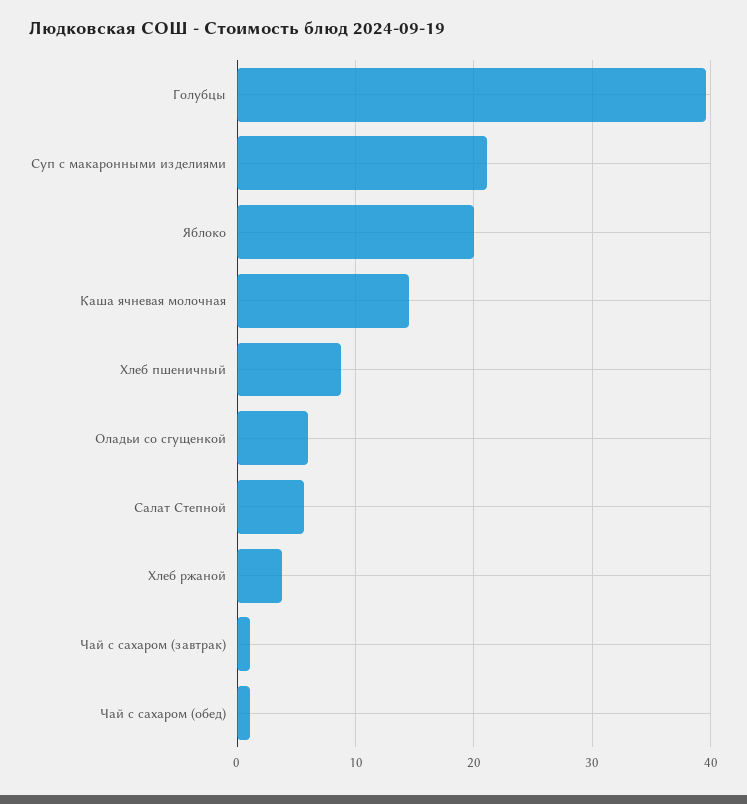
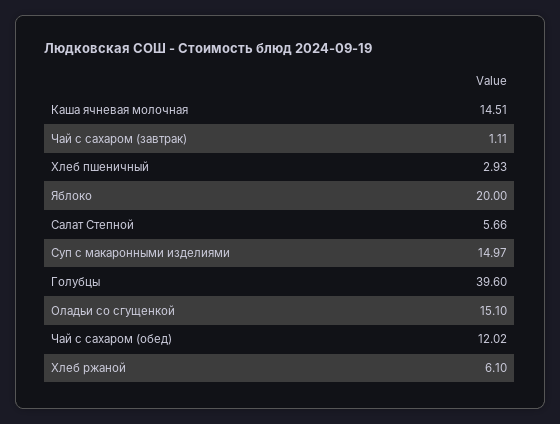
Суп с макаронными изделиями: 21 -> 14.97
Хлеб пшеничный: 9 -> 2.93
Оладьи со сгущенкой: 6 -> 15.1
Хлеб ржаной: 4 -> 6.1
Чай с сахаром (обед): 1 -> 12.02

